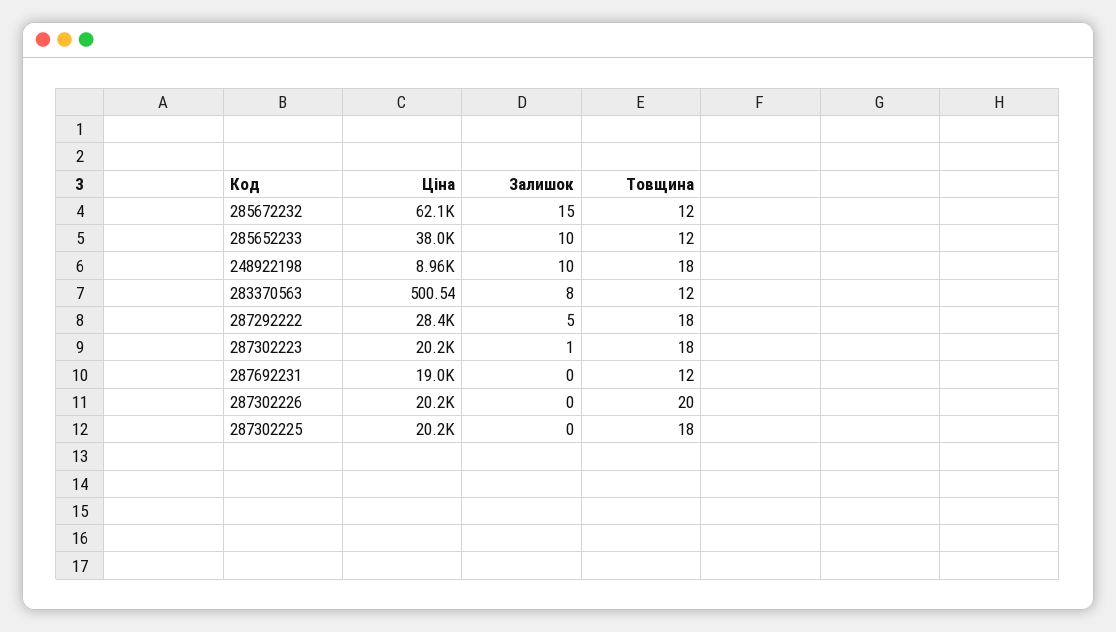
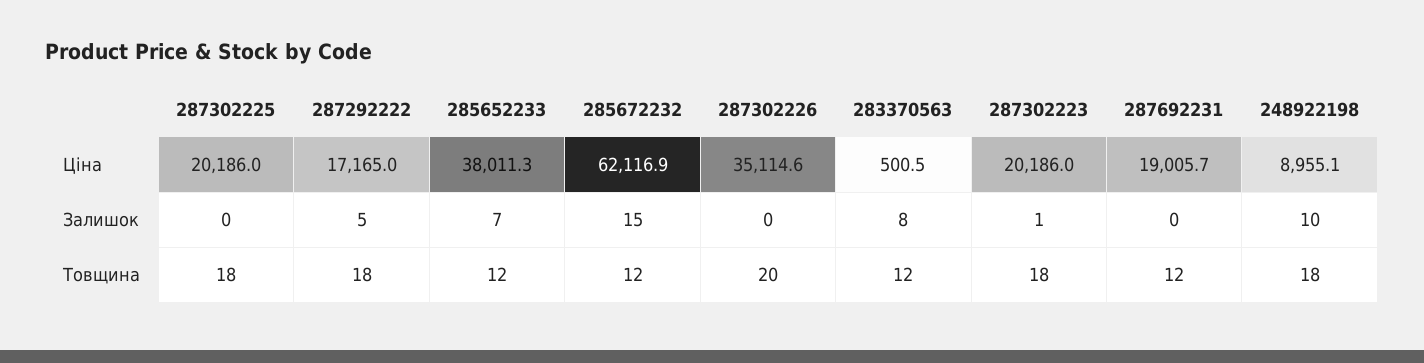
Залишок, 285652233: 10 -> 7
Ціна, 287292222: 28400 -> 17165
Ціна, 287302226: 20200 -> 35114.6

